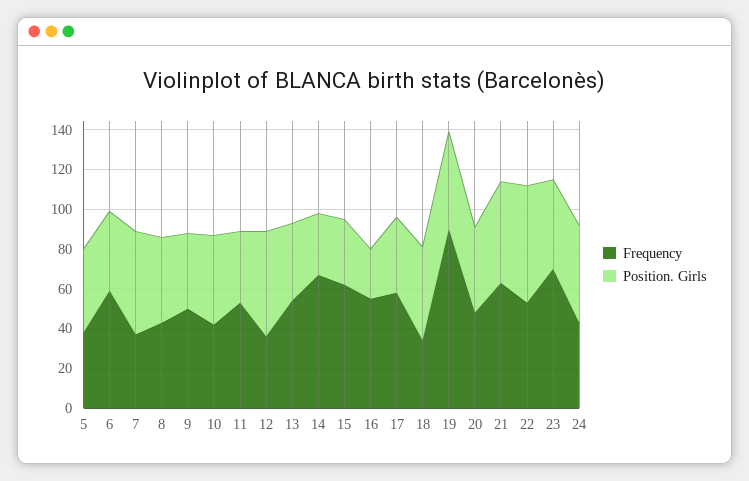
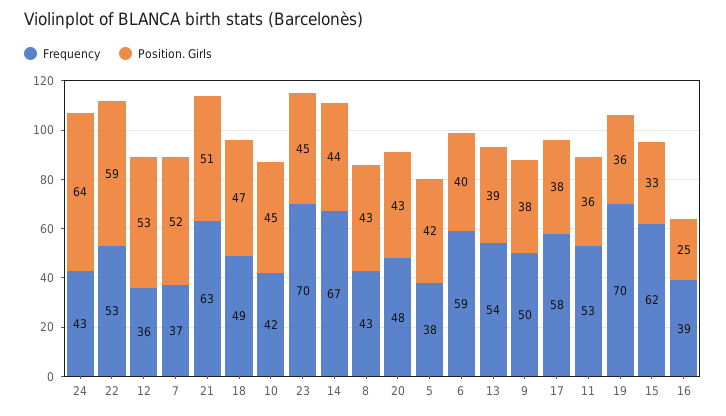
Position. Girls, 14: 30 -> 44
Frequency, 16: 55 -> 39
Frequency, 18: 35 -> 49
Frequency, 19: 90 -> 70
Position. Girls, 19: 50 -> 36
Position. Girls, 24: 50 -> 64

